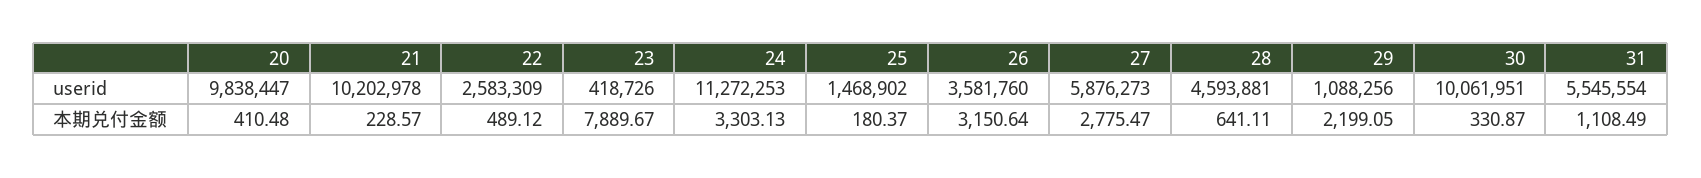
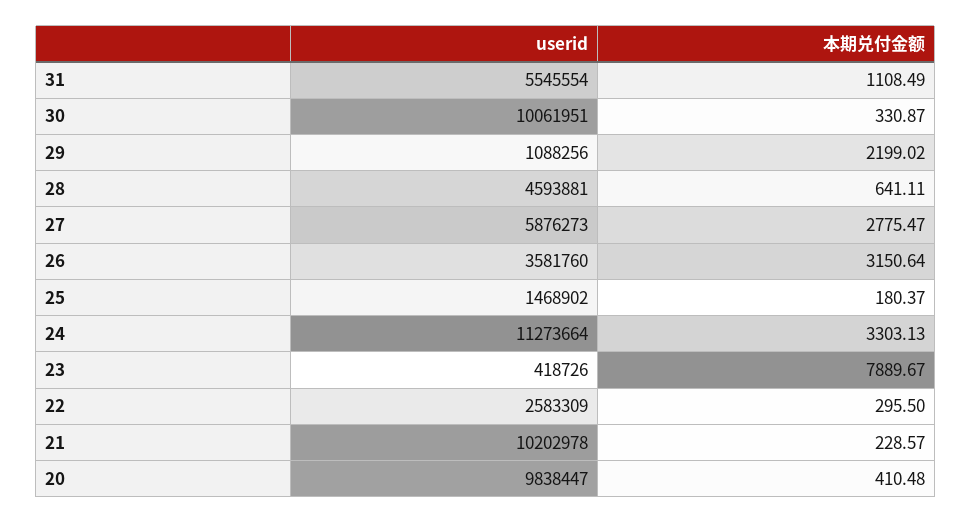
24, userid: 11272253 -> 11273664
22, 本期兑付金额: 489.12 -> 295.5
29, 本期兑付金额: 2199.05 -> 2199.02

